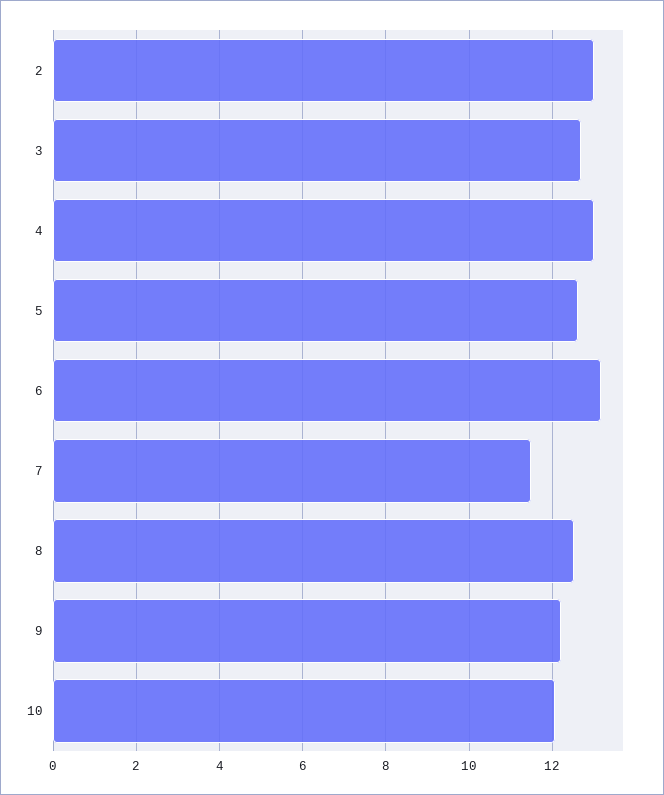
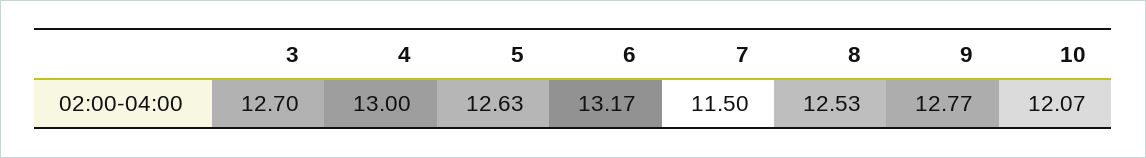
2: 13 -> none
9: 12.2 -> 12.77

